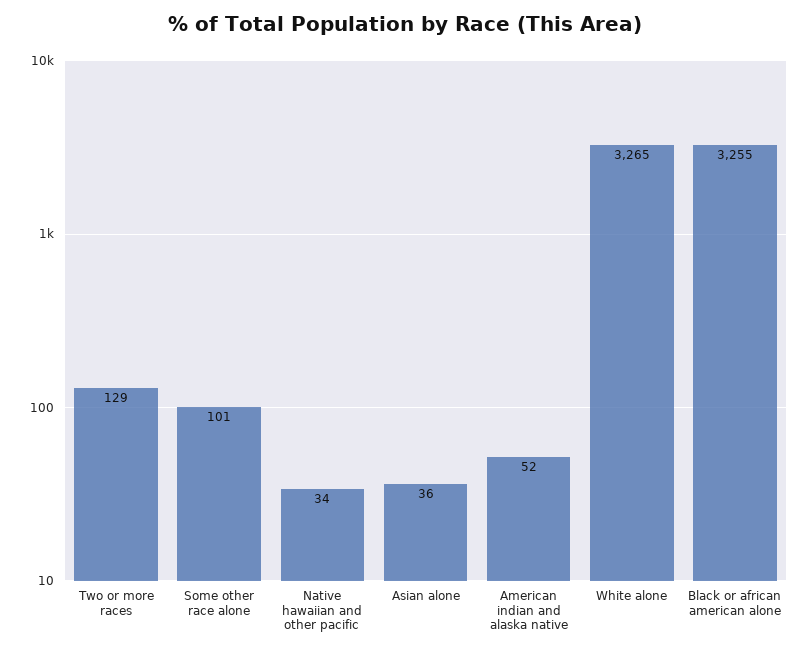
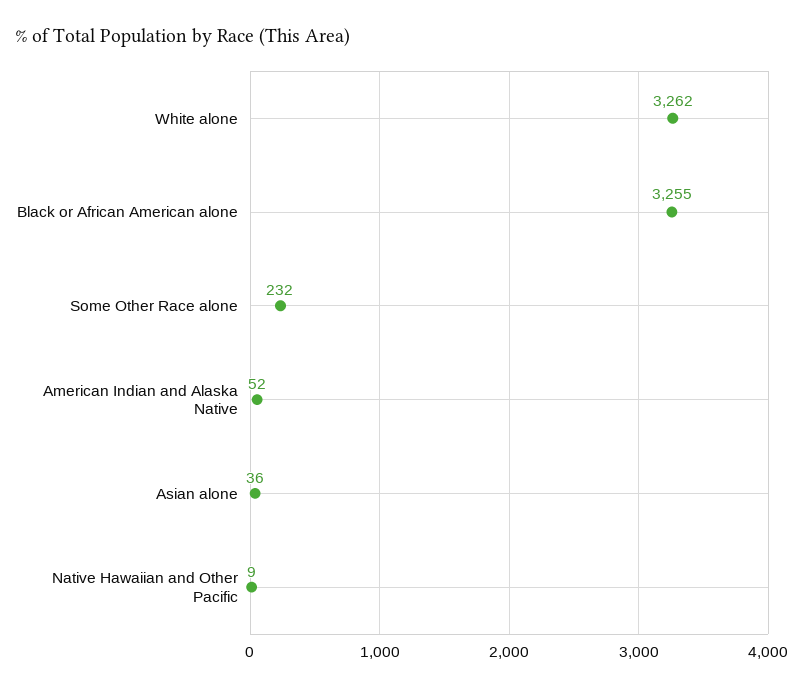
Two or more races: 129 -> none
Some other race alone: 101 -> 232
Native hawaiian and other pacific: 34 -> 9
White alone: 3265 -> 3262

